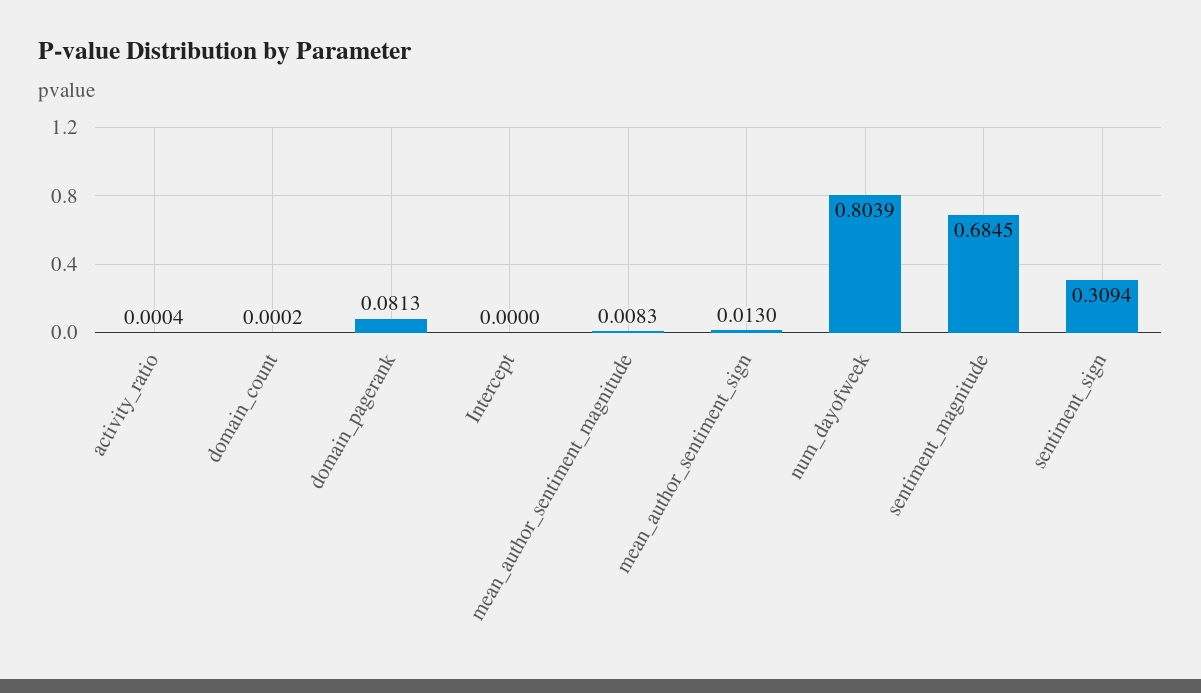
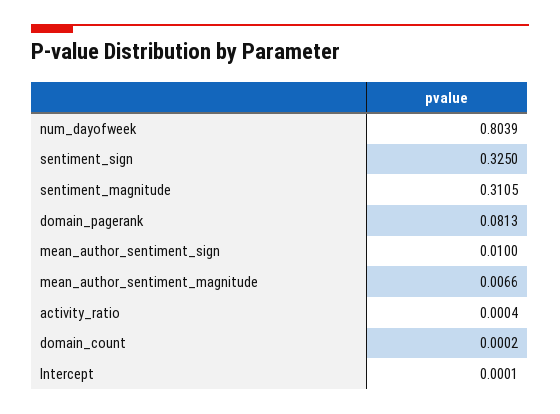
Intercept: 0 -> 0.0001
mean_author_sentiment_magnitude: 0.0083 -> 0.0066
mean_author_sentiment_sign: 0.013 -> 0.01
sentiment_magnitude: 0.6845 -> 0.3105
sentiment_sign: 0.3094 -> 0.325

